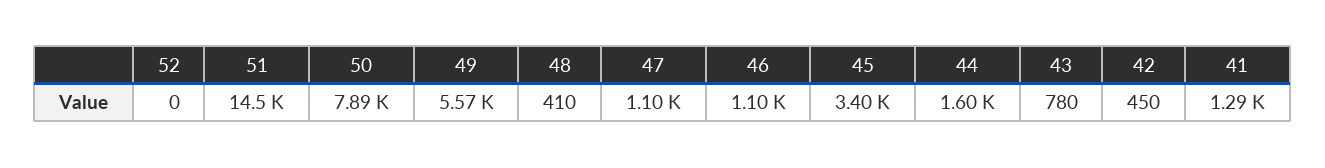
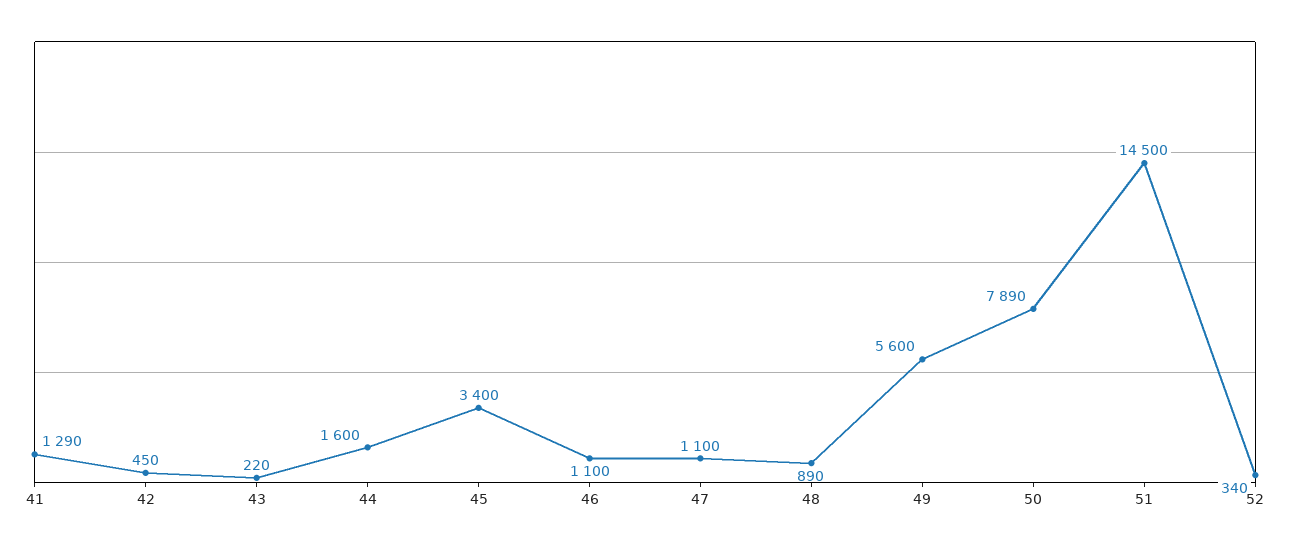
52: 0 -> 340
49: 5570 -> 5600
48: 410 -> 890
43: 780 -> 220

